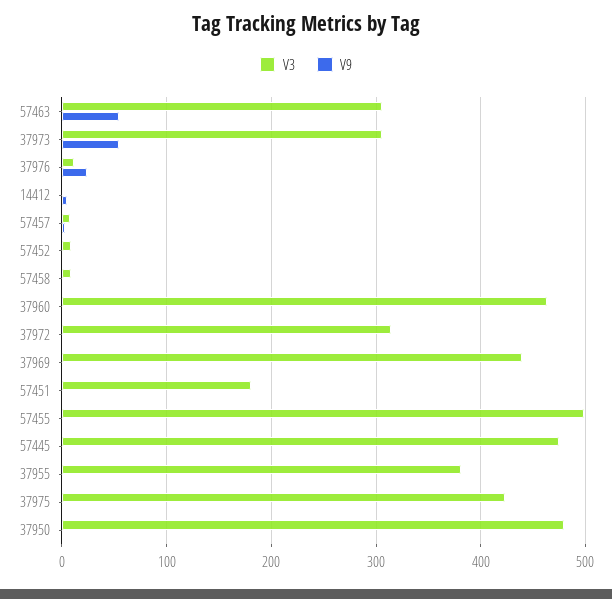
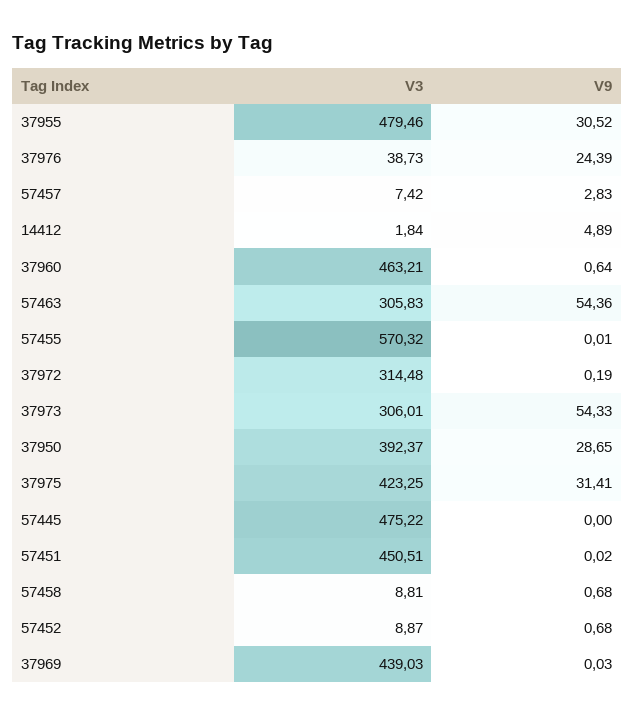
V3, 37976: 10 -> 38.73
V3, 57451: 180 -> 450.51
V3, 57455: 500 -> 570.32
V3, 37955: 380 -> 479.46
V9, 37955: 0 -> 30.52
V9, 37975: 0 -> 31.41
V3, 37950: 480 -> 392.37
V9, 37950: 0 -> 28.65

